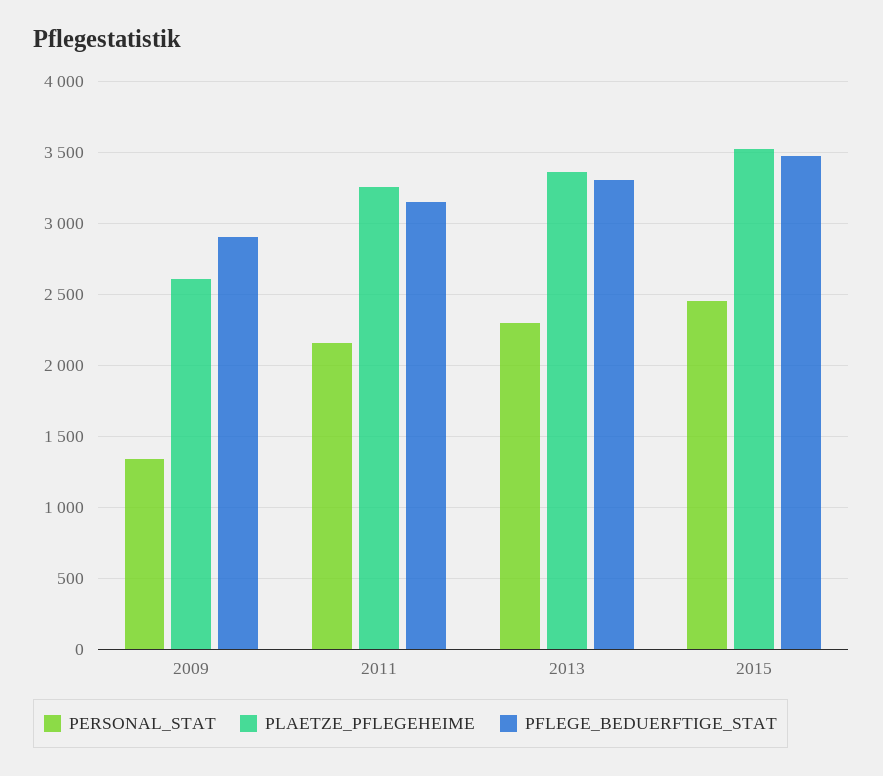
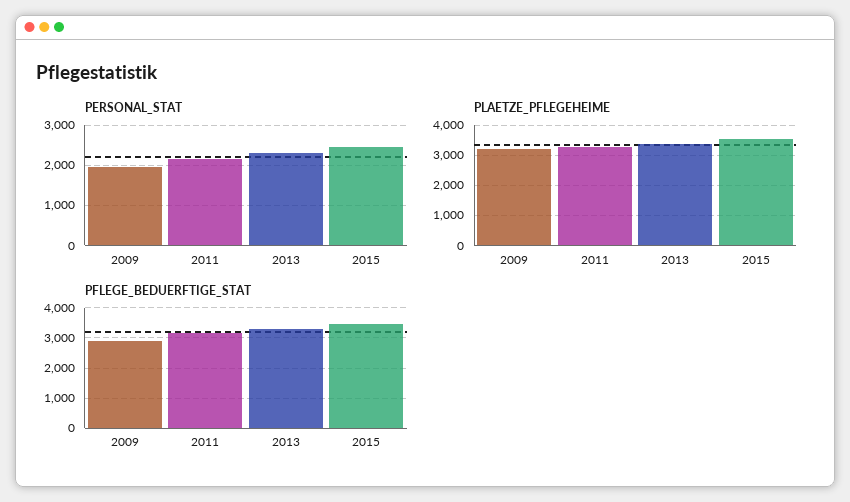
PERSONAL_STAT, 2009: 1350 -> 2000
PLAETZE_PFLEGEHEIME, 2009: 2600 -> 3200

